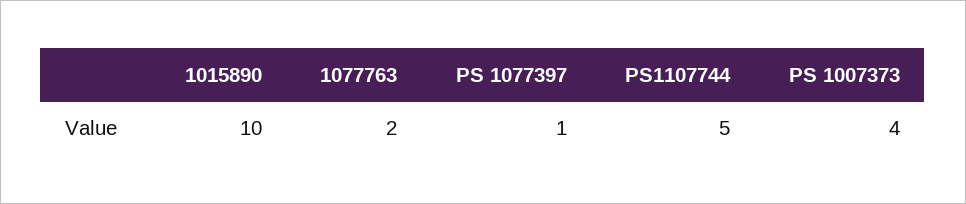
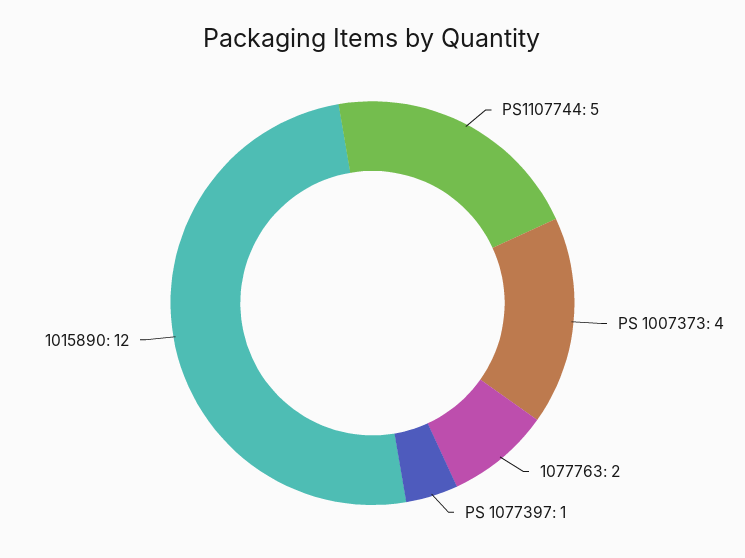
1015890: 10 -> 12

